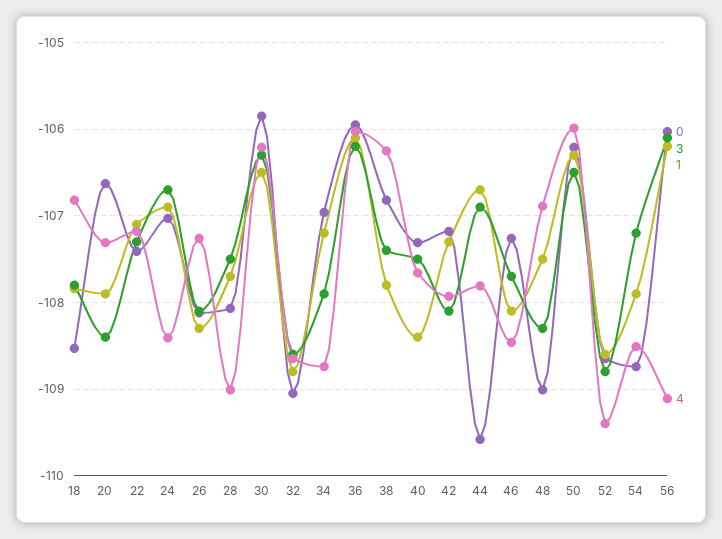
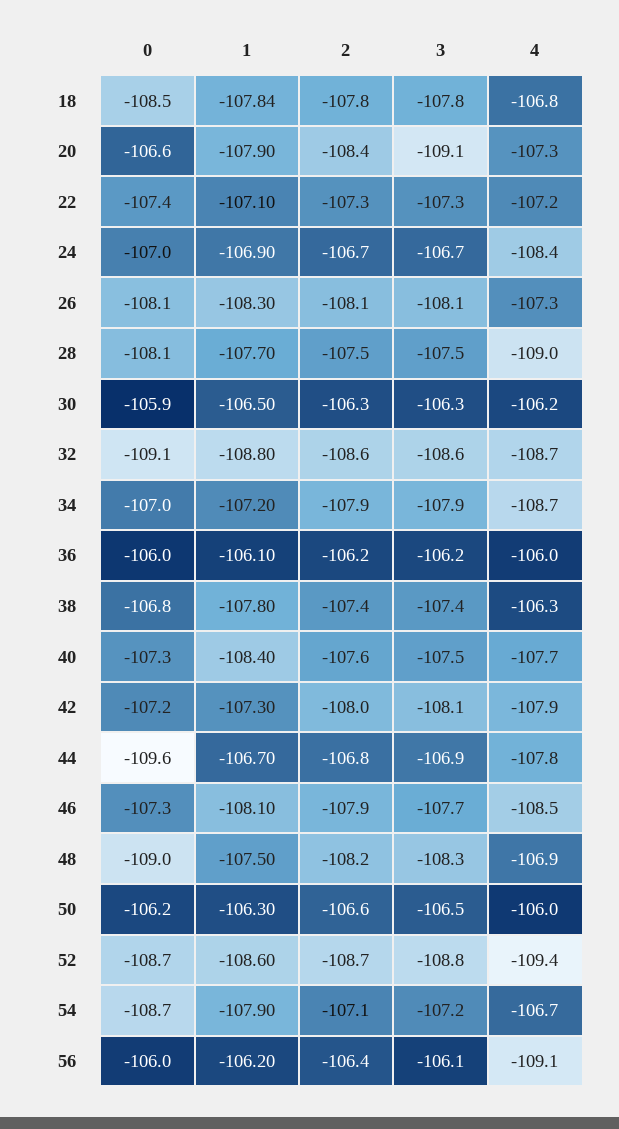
3, 20: -108.4 -> -109.1
4, 54: -108.5 -> -106.7
2, 18: none -> -107.8
2, 20: none -> -108.4
2, 22: none -> -107.3
2, 24: none -> -106.7
2, 26: none -> -108.1
2, 28: none -> -107.5
2, 30: none -> -106.3
2, 32: none -> -108.6
2, 34: none -> -107.9
2, 36: none -> -106.2
2, 38: none -> -107.4
2, 40: none -> -107.6
2, 42: none -> -108
2, 44: none -> -106.8
2, 46: none -> -107.9
2, 48: none -> -108.2
2, 50: none -> -106.6
2, 52: none -> -108.7
2, 54: none -> -107.1
2, 56: none -> -106.4

